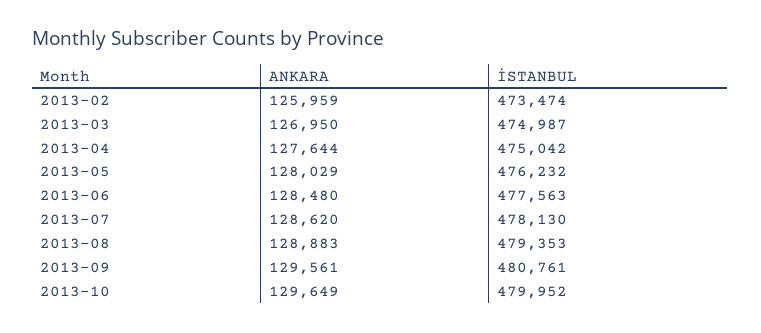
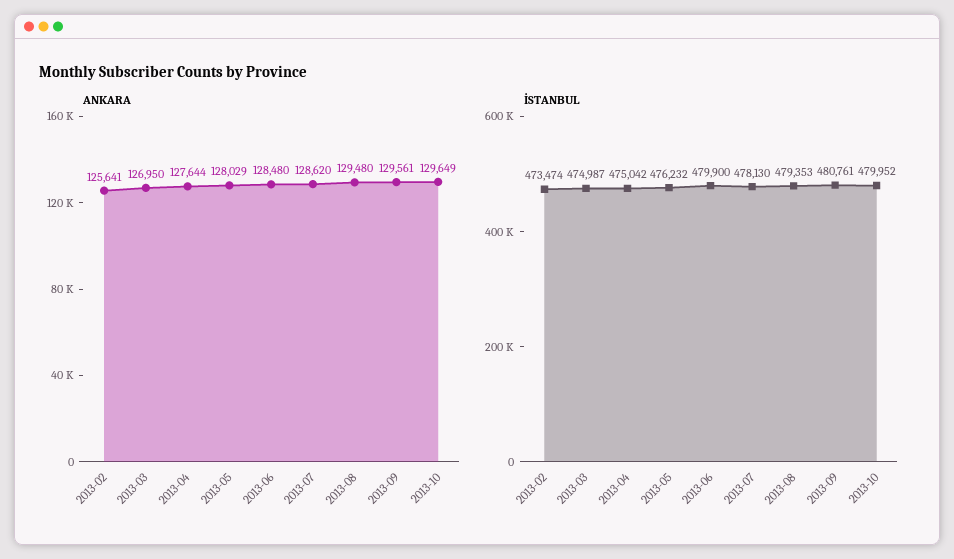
ANKARA, 2013-02: 125959 -> 125641
İSTANBUL, 2013-06: 477563 -> 479900
ANKARA, 2013-08: 128883 -> 129480

